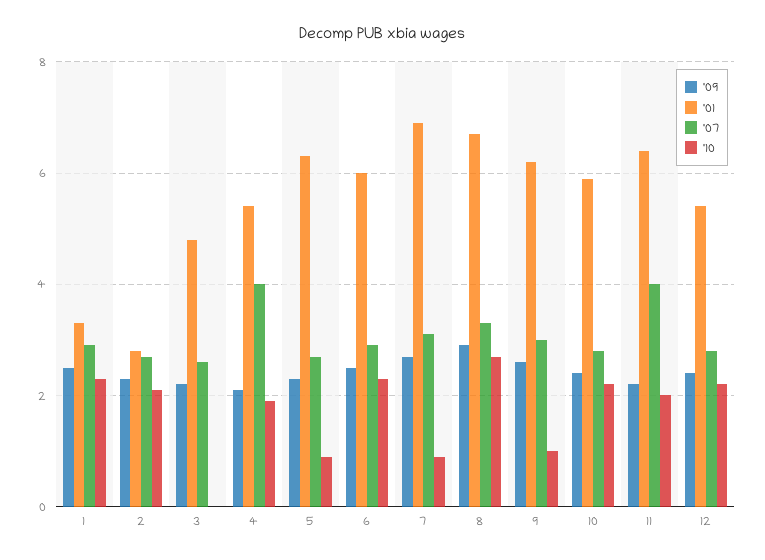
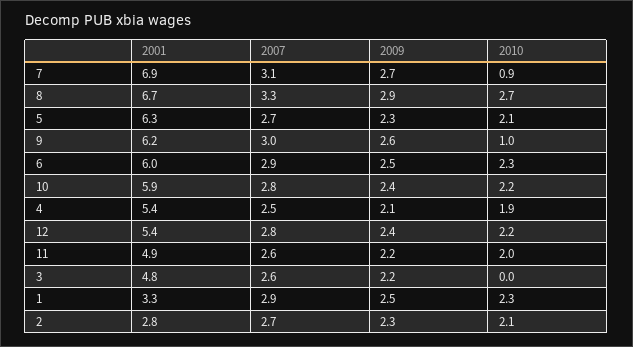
'07, 4: 4 -> 2.5
'10, 5: 1 -> 2.1
'01, 11: 6.5 -> 4.9
'07, 11: 4 -> 2.6

